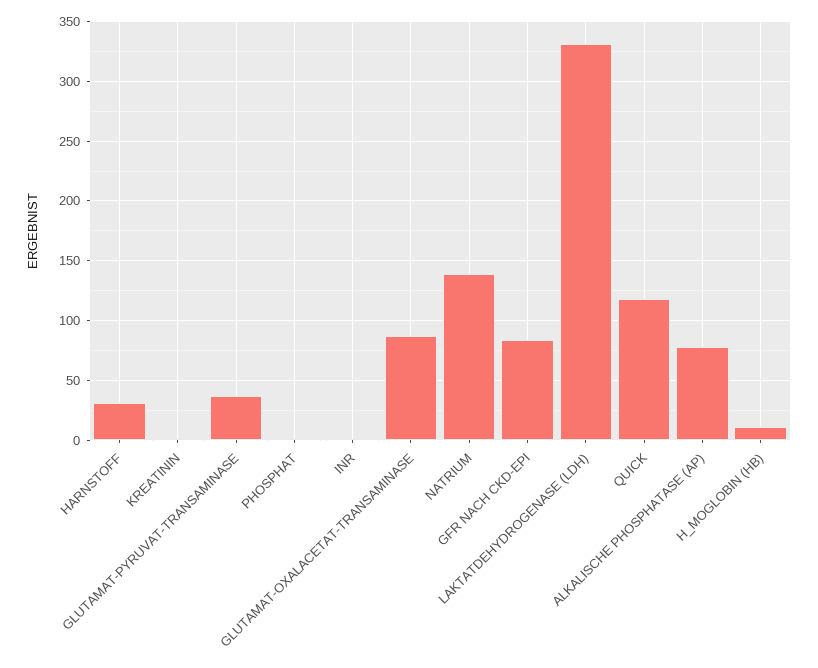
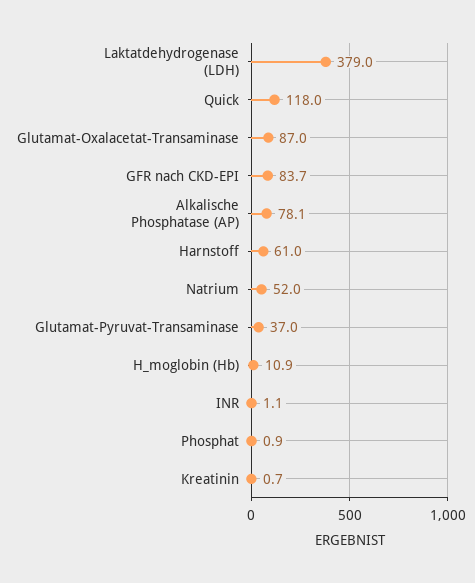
HARNSTOFF: 30 -> 61
NATRIUM: 140 -> 52
LAKTATDEHYDROGENASE (LDH): 330 -> 379

